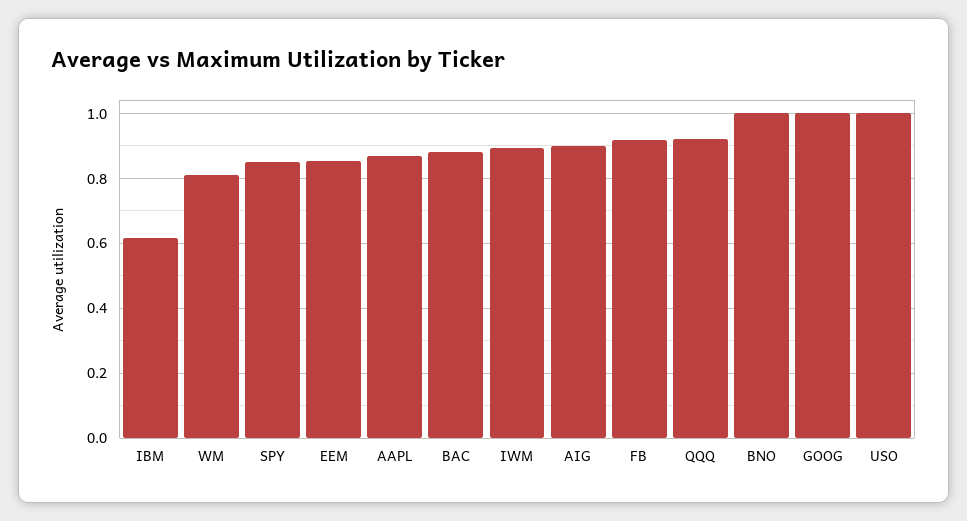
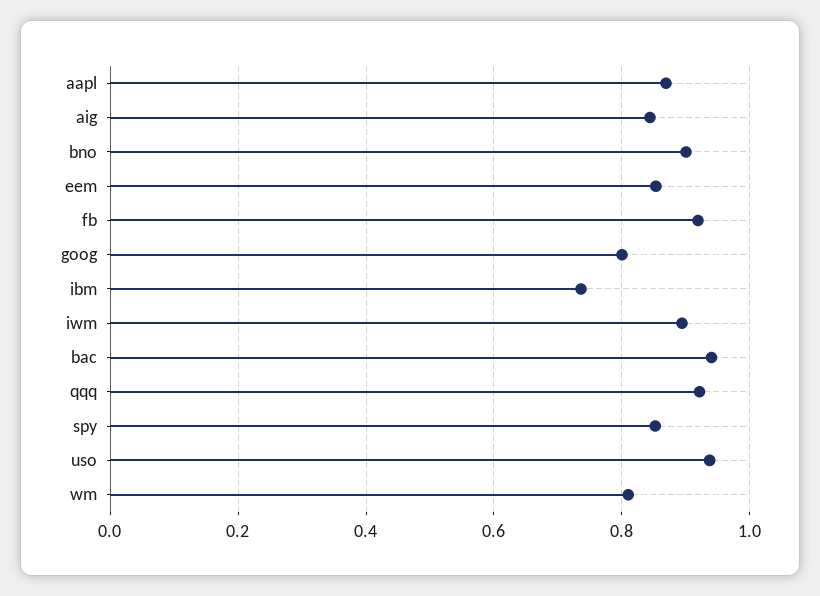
IBM: 0.62 -> 0.74
BAC: 0.88 -> 0.94
AIG: 0.9 -> 0.84
BNO: 1 -> 0.9
GOOG: 1 -> 0.8
USO: 1 -> 0.94

